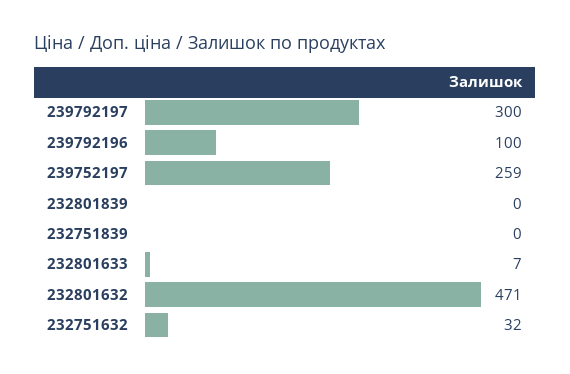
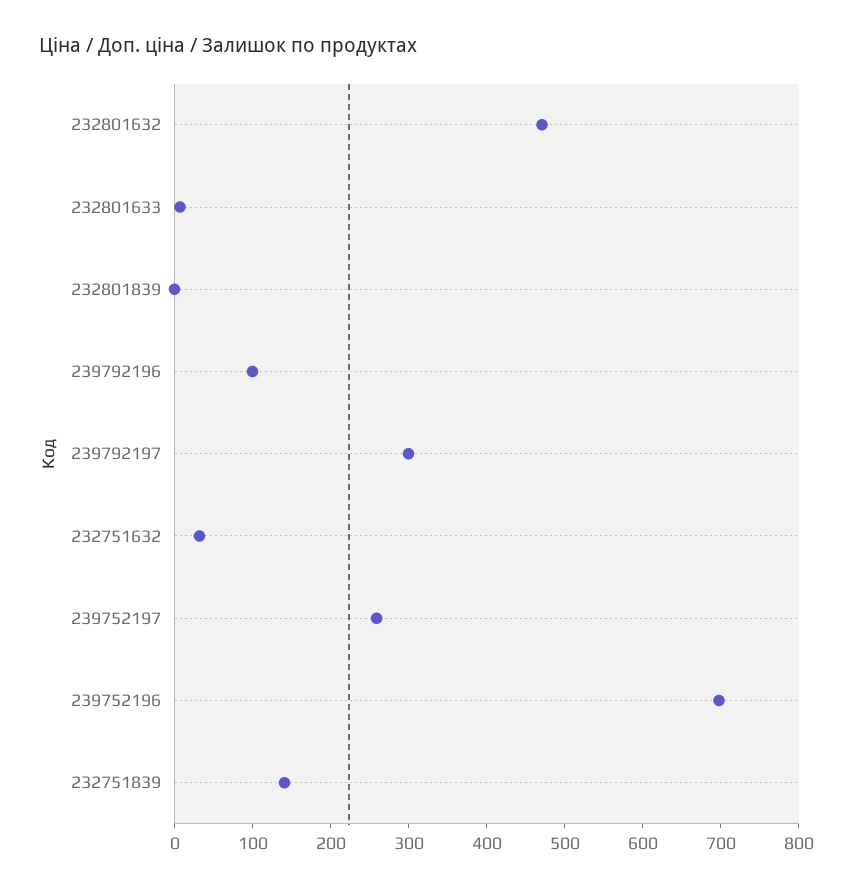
232751839: 0 -> 140
239752196: none -> 700

